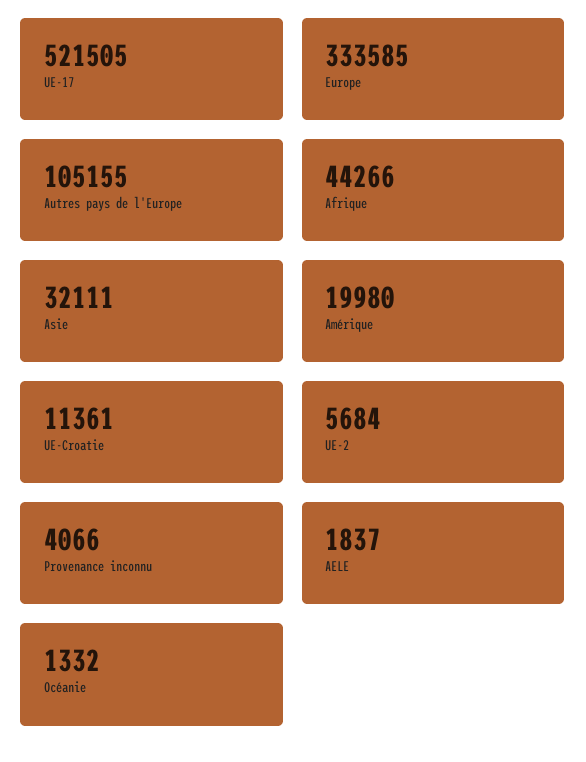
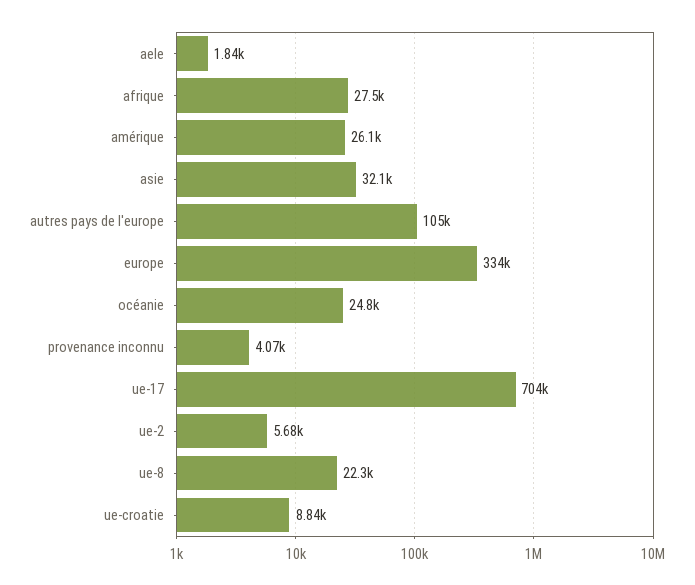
UE-17: 521505 -> 704000
Afrique: 44266 -> 27500
Amérique: 19980 -> 26100
UE-Croatie: 11361 -> 8840
Océanie: 1332 -> 24800
ue-8: none -> 22300

